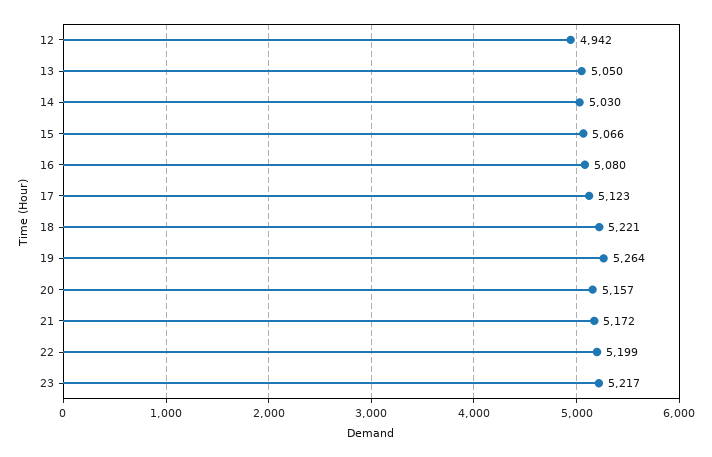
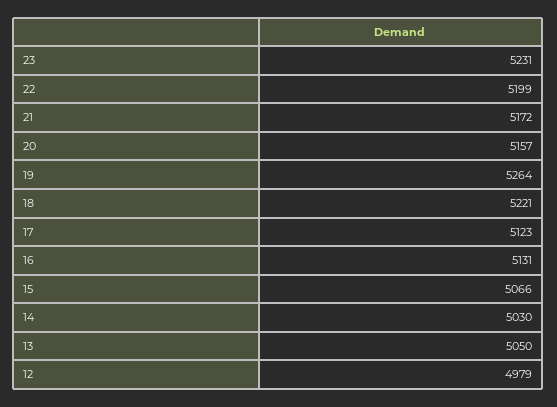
12: 4942 -> 4979
16: 5080 -> 5131
23: 5217 -> 5231

